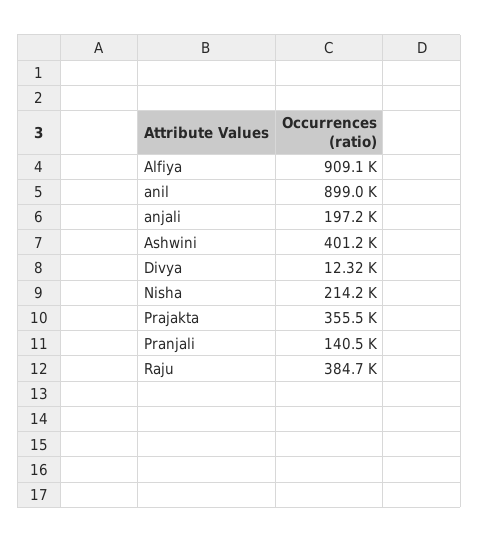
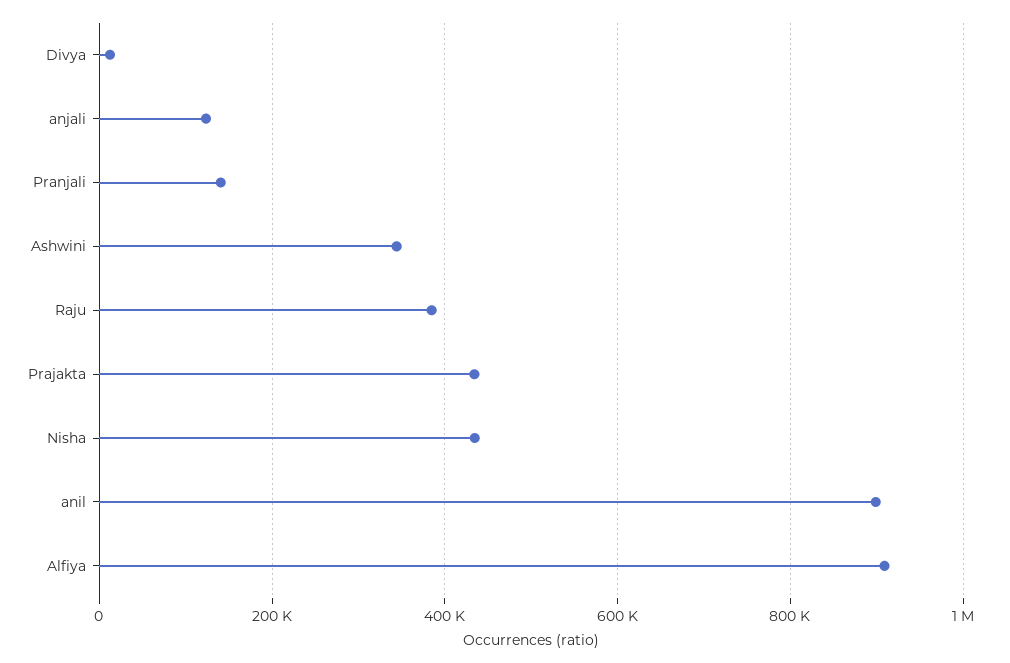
anjali: 197200 -> 120000
Ashwini: 401200 -> 340000
Nisha: 214200 -> 440000
Prajakta: 355500 -> 440000

